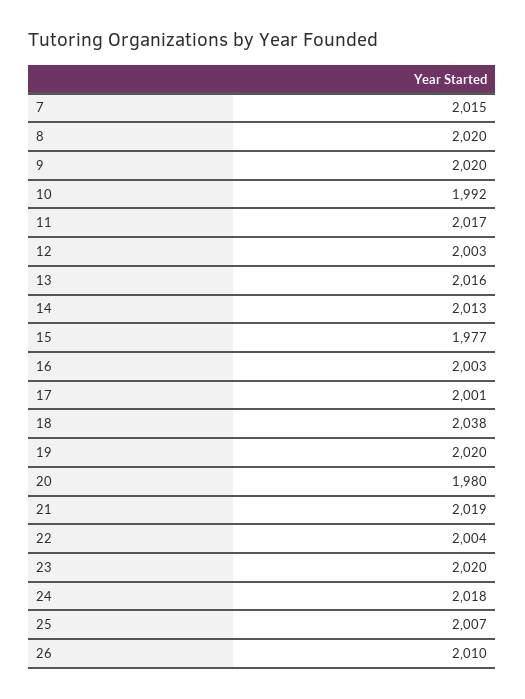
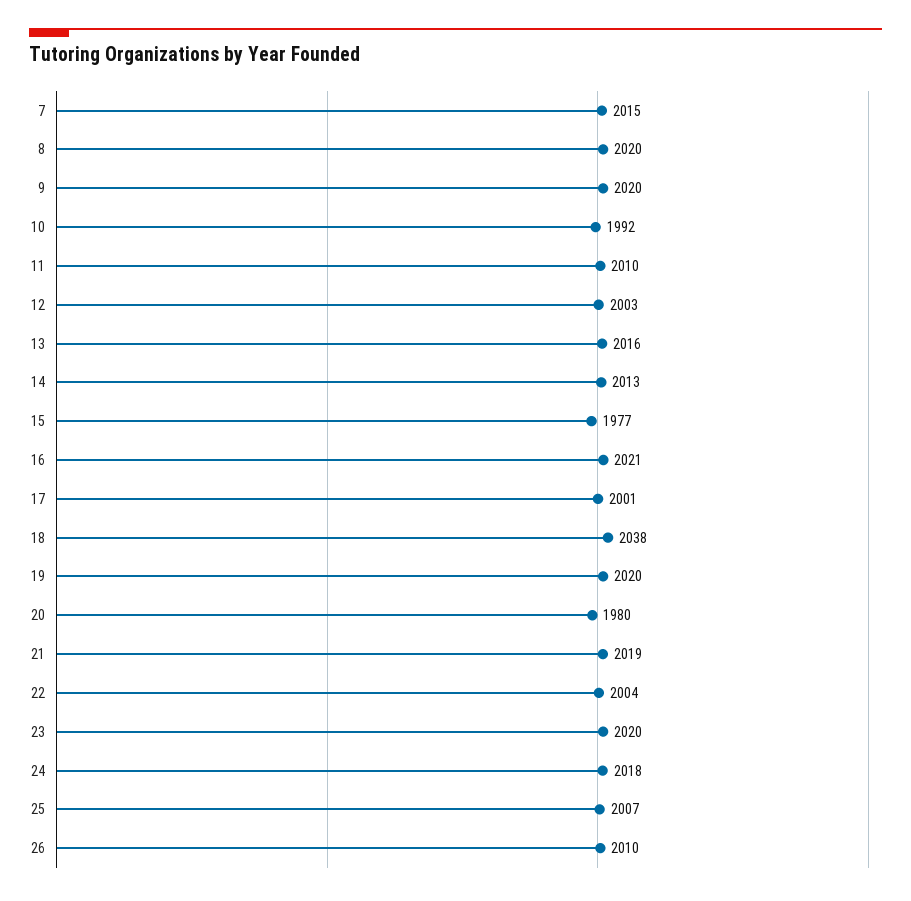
11: 2017 -> 2010
16: 2003 -> 2021

